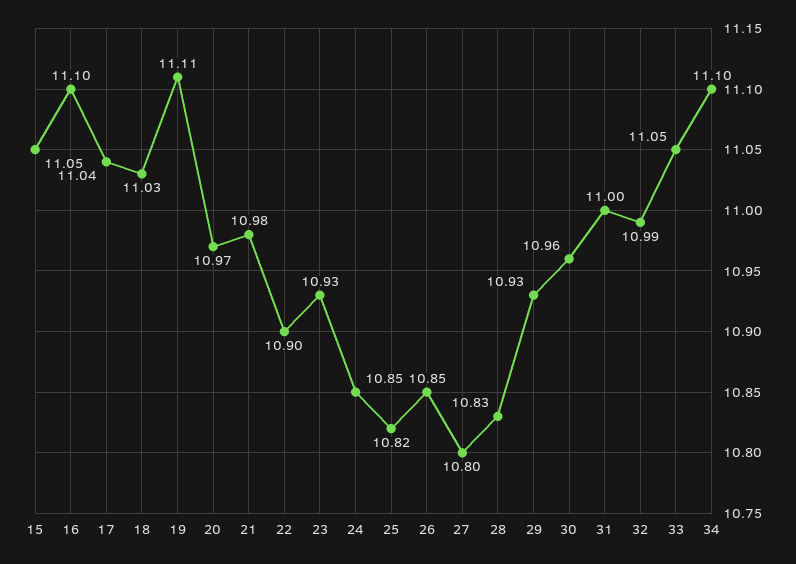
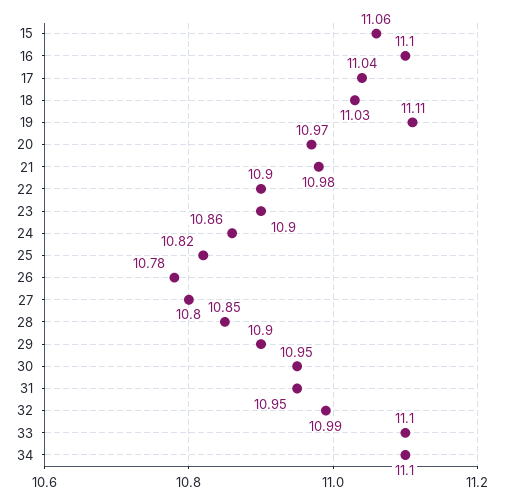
15: 11.05 -> 11.06
23: 10.93 -> 10.9
24: 10.85 -> 10.86
26: 10.85 -> 10.78
28: 10.83 -> 10.85
29: 10.93 -> 10.9
30: 10.96 -> 10.95
31: 11 -> 10.95
33: 11.05 -> 11.1

